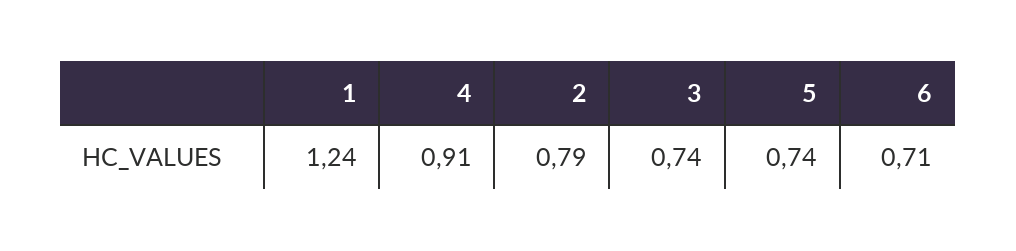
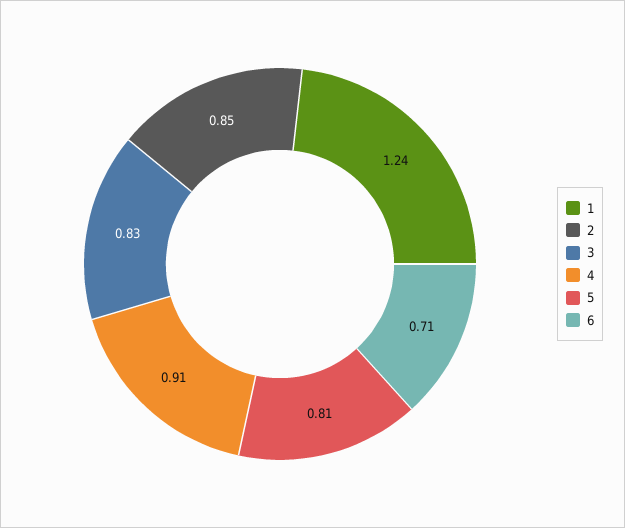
2: 0.79 -> 0.85
3: 0.74 -> 0.83
5: 0.74 -> 0.81

